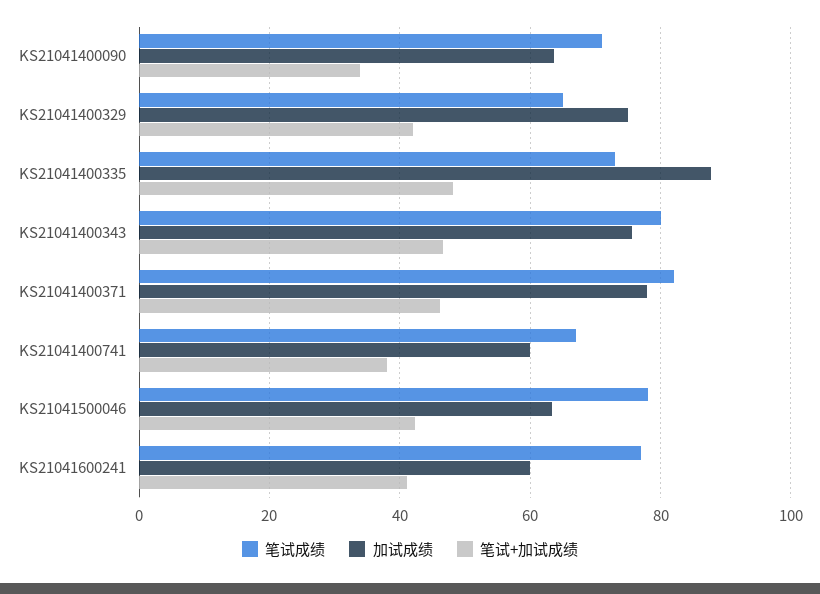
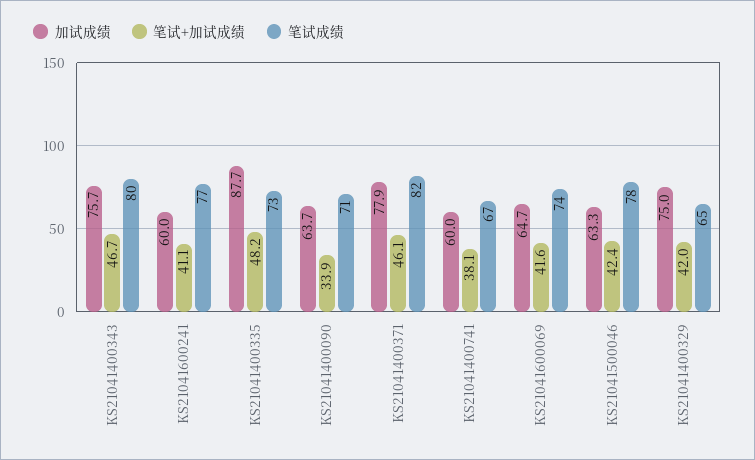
加试成绩, KS21041600069: none -> 64.7
笔试+加试成绩, KS21041600069: none -> 41.6
笔试成绩, KS21041600069: none -> 74

